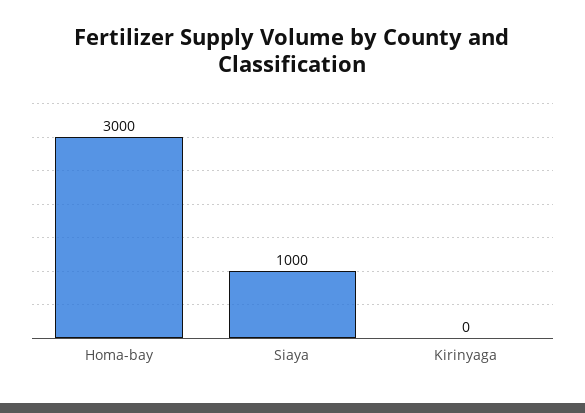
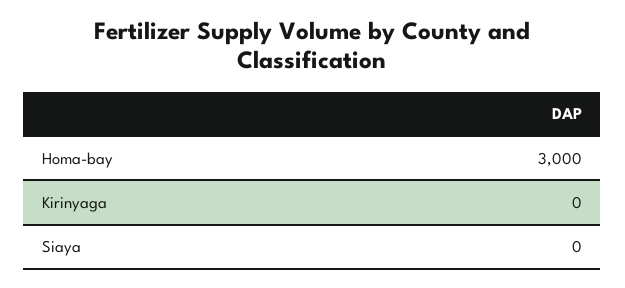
Siaya: 1000 -> 0

